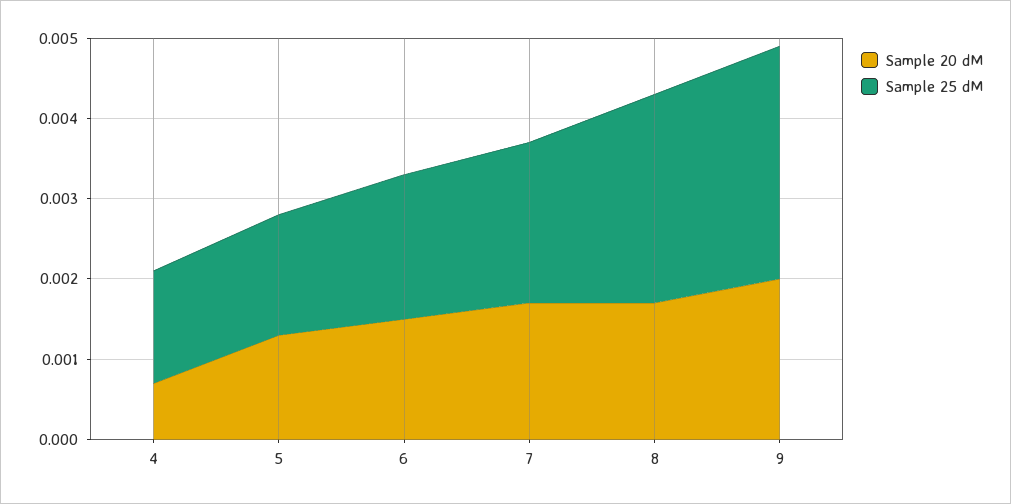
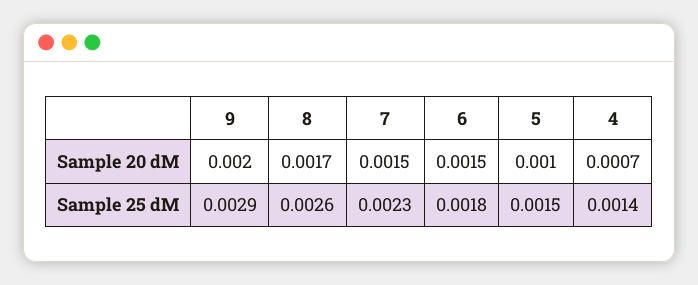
Sample 20 dM, 5: 0.0013 -> 0.001
Sample 20 dM, 7: 0.0017 -> 0.0015
Sample 25 dM, 7: 0.002 -> 0.0023

